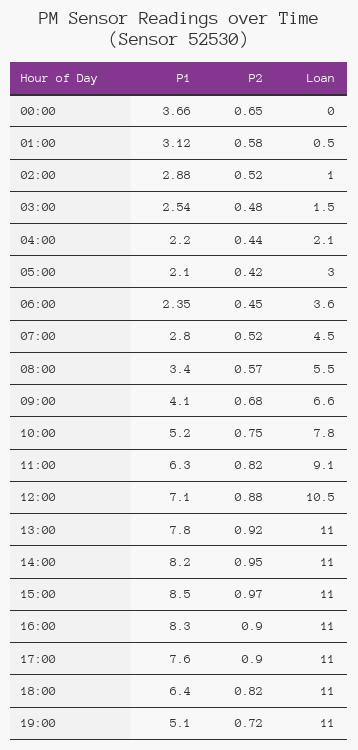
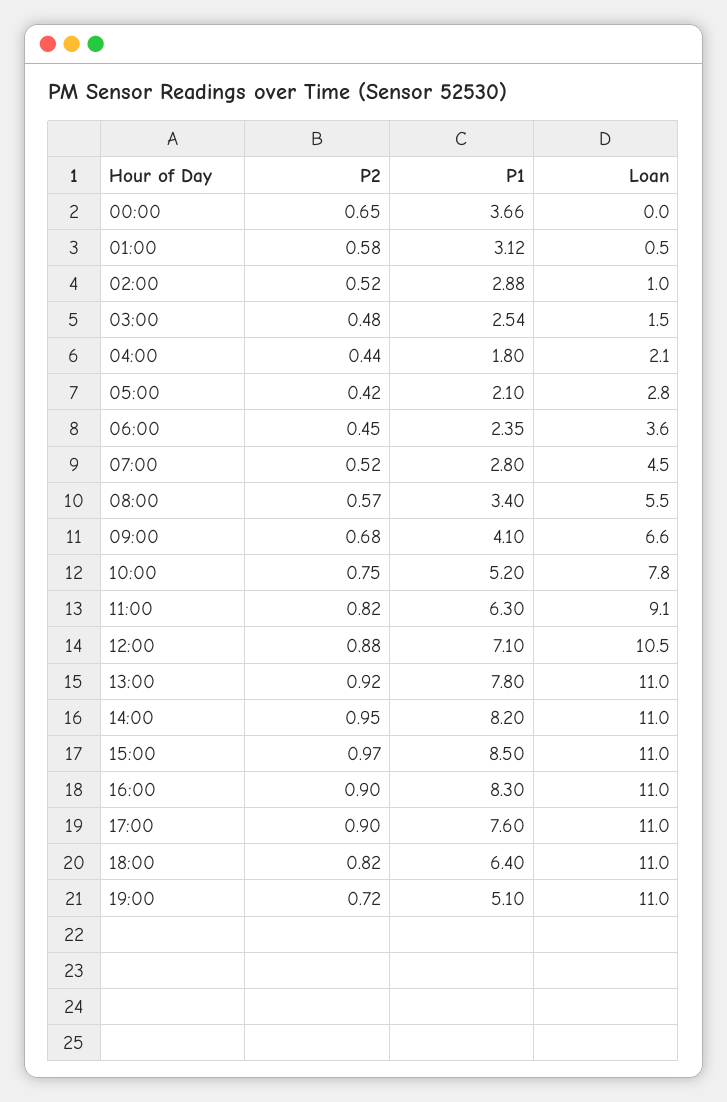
P1, 04:00: 2.2 -> 1.8
Loan, 05:00: 3 -> 2.8

